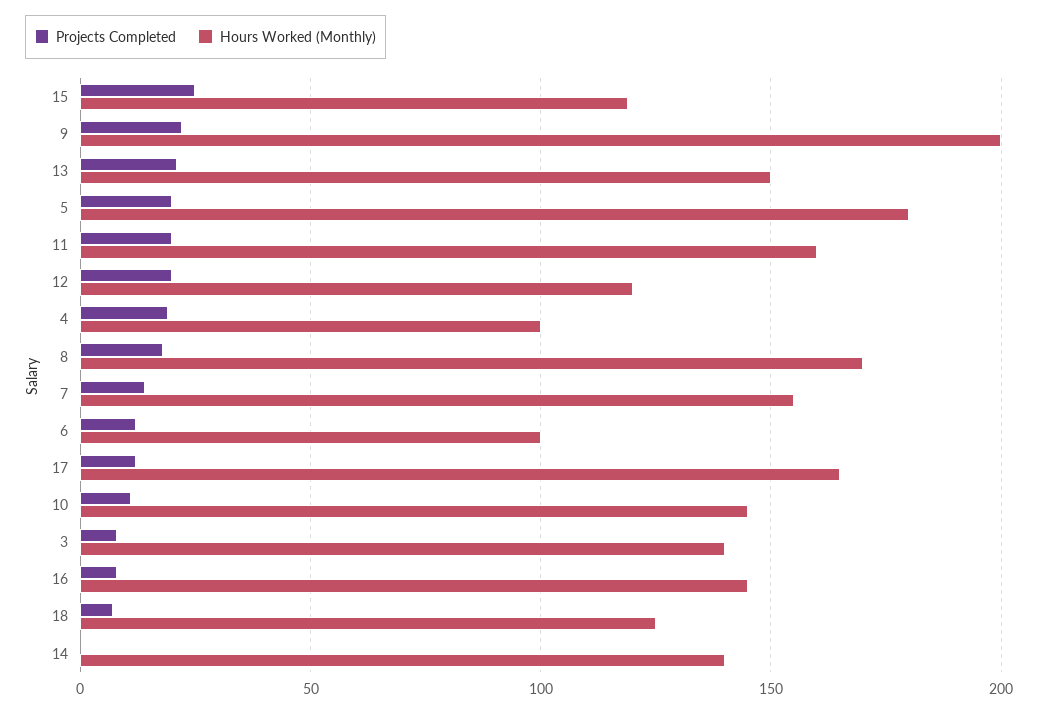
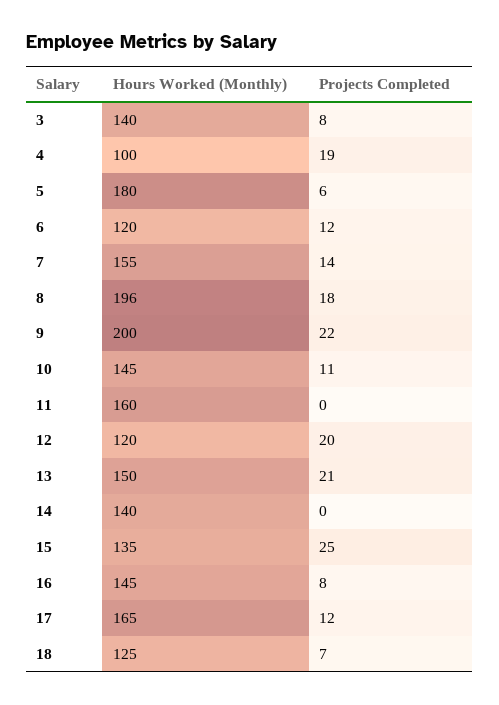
Hours Worked (Monthly), 15: 120 -> 135
Projects Completed, 5: 20 -> 6
Projects Completed, 11: 20 -> 0
Hours Worked (Monthly), 8: 170 -> 196
Hours Worked (Monthly), 6: 100 -> 120

